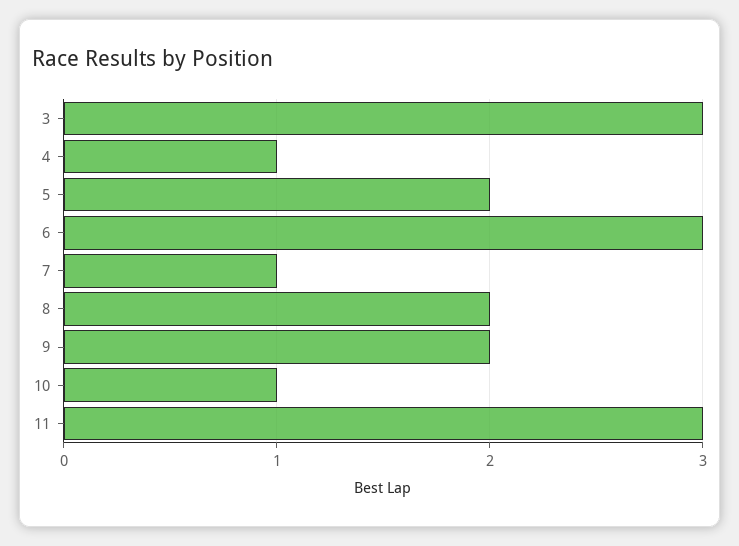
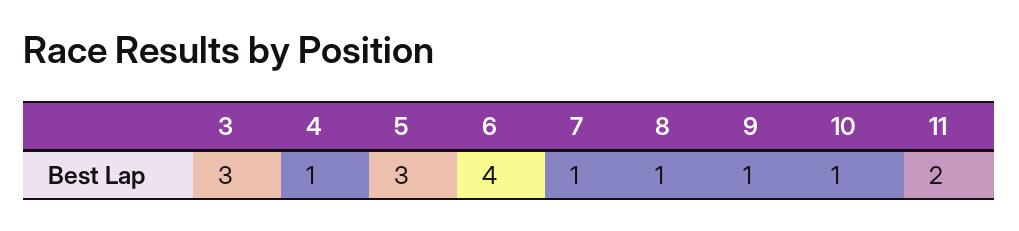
5: 2 -> 3
6: 3 -> 4
8: 2 -> 1
9: 2 -> 1
11: 3 -> 2

